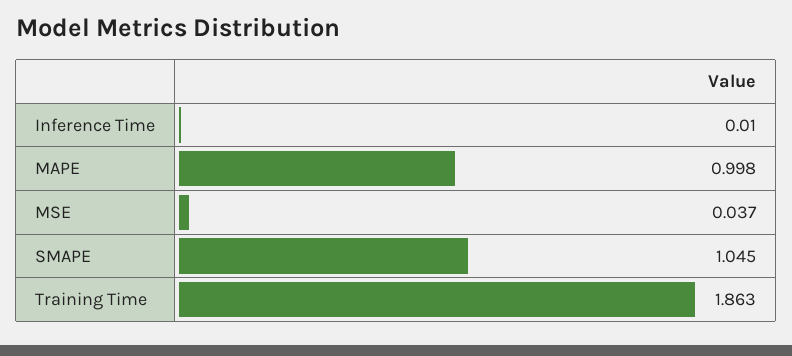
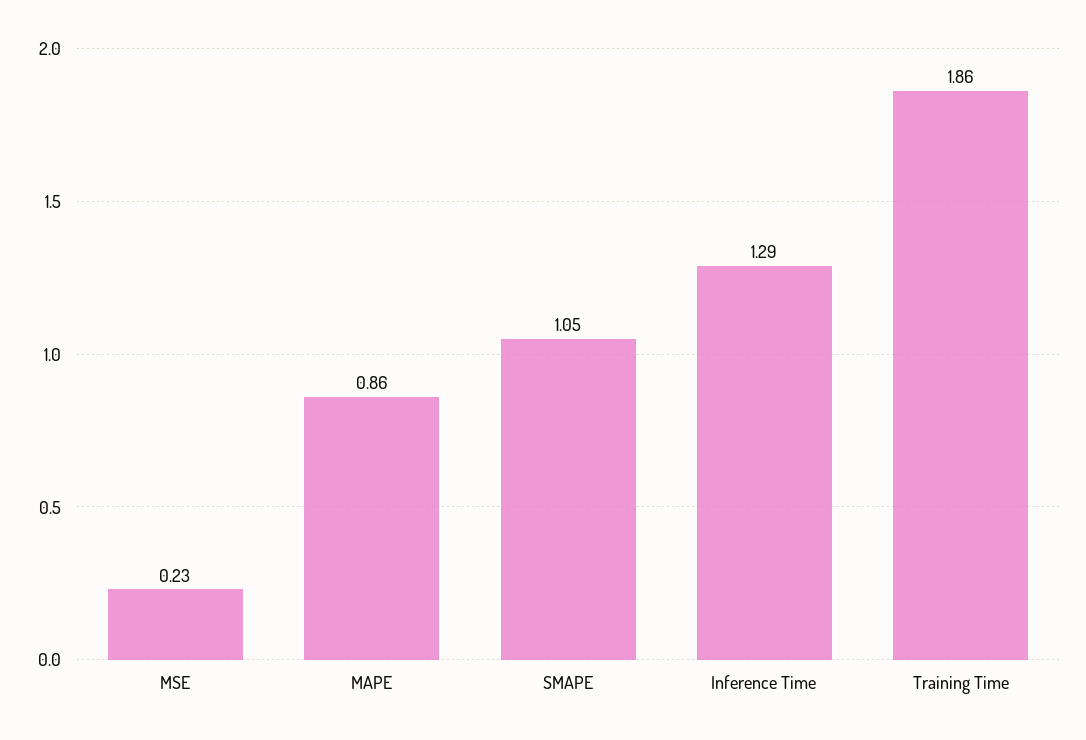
Inference Time: 0.01 -> 1.29
MAPE: 0.998 -> 0.86
MSE: 0.037 -> 0.23

